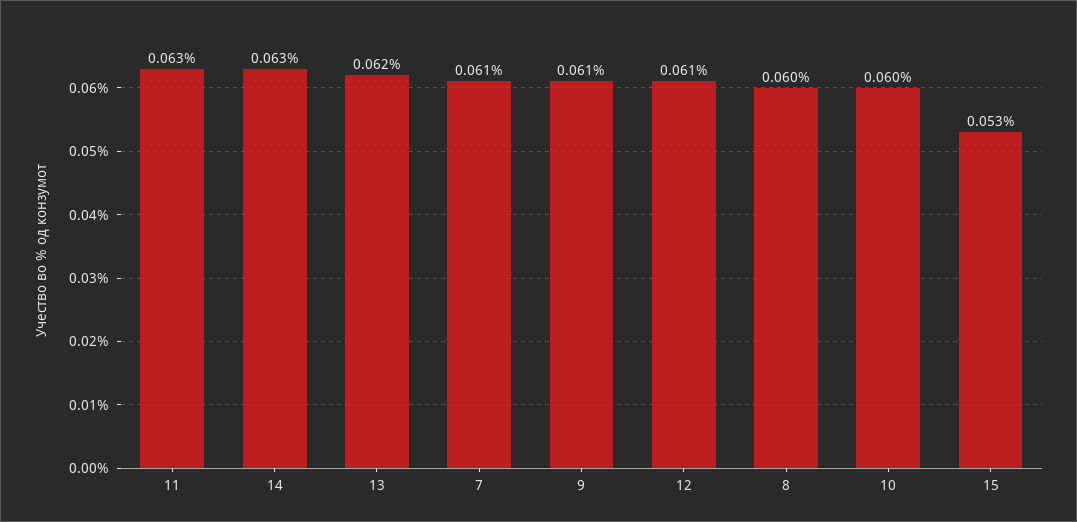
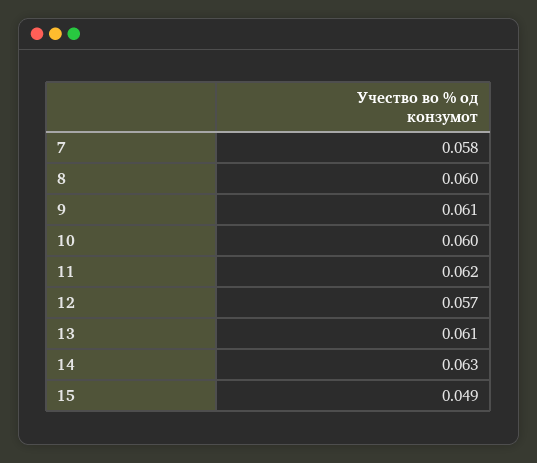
11: 0.063 -> 0.062
13: 0.062 -> 0.061
7: 0.061 -> 0.058
12: 0.061 -> 0.057
15: 0.053 -> 0.049

